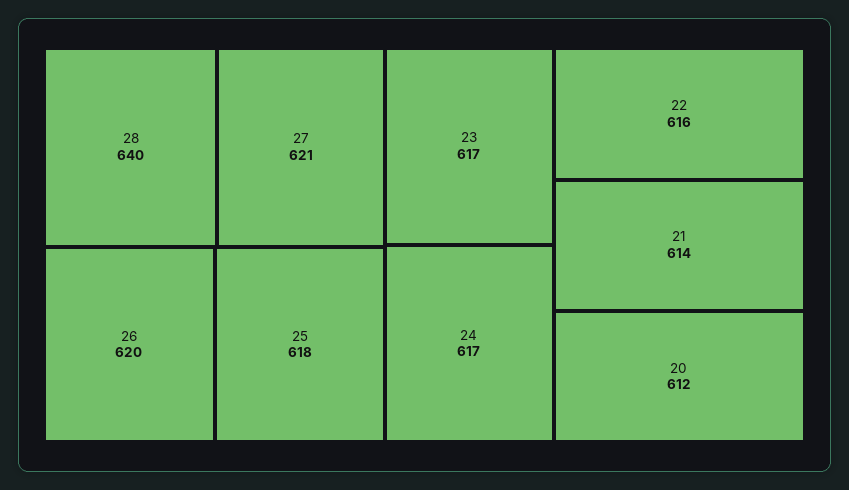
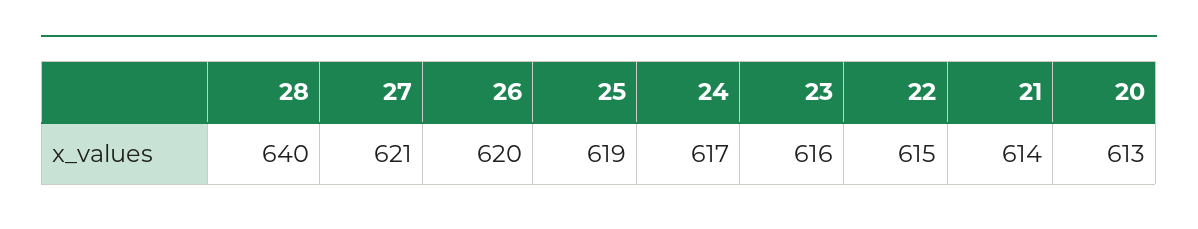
25: 618 -> 619
23: 617 -> 616
22: 616 -> 615
20: 612 -> 613

